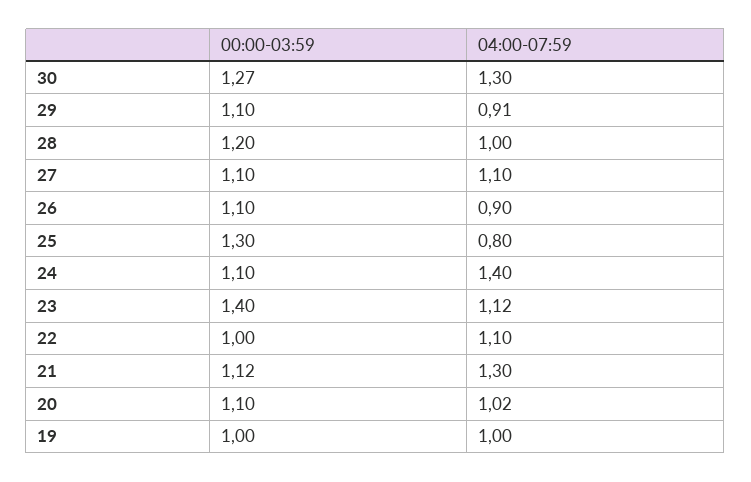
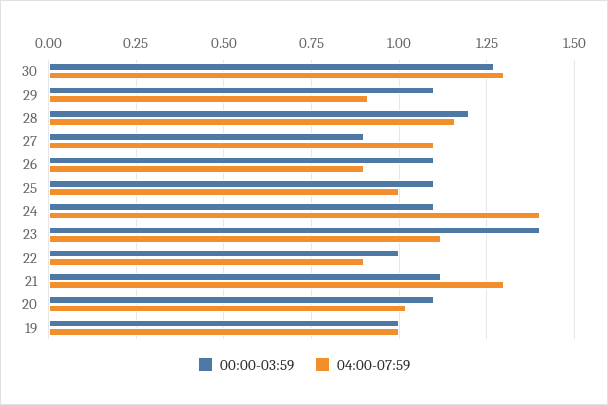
04:00-07:59, 28: 1 -> 1.15
00:00-03:59, 27: 1.1 -> 0.9
00:00-03:59, 25: 1.3 -> 1.1
04:00-07:59, 25: 0.8 -> 1
04:00-07:59, 22: 1.1 -> 0.9

